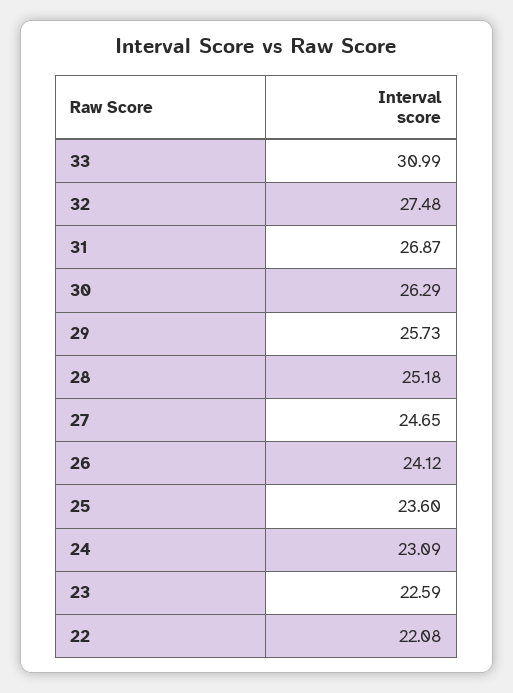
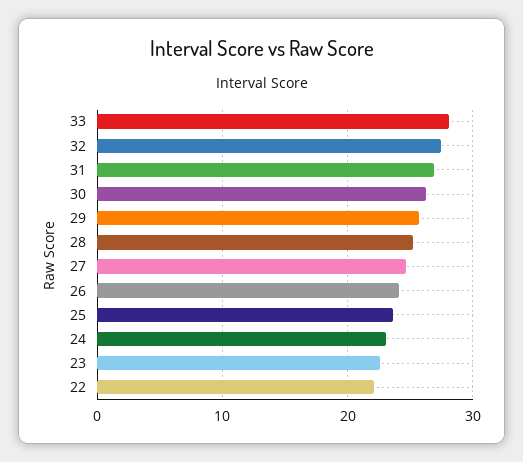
33: 30.99 -> 28

